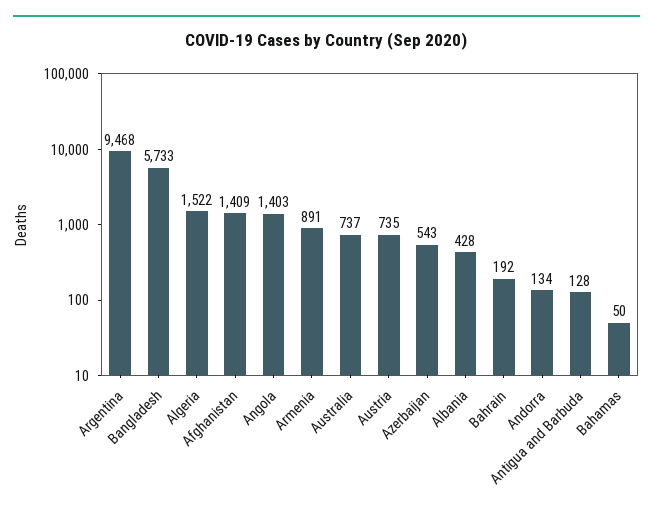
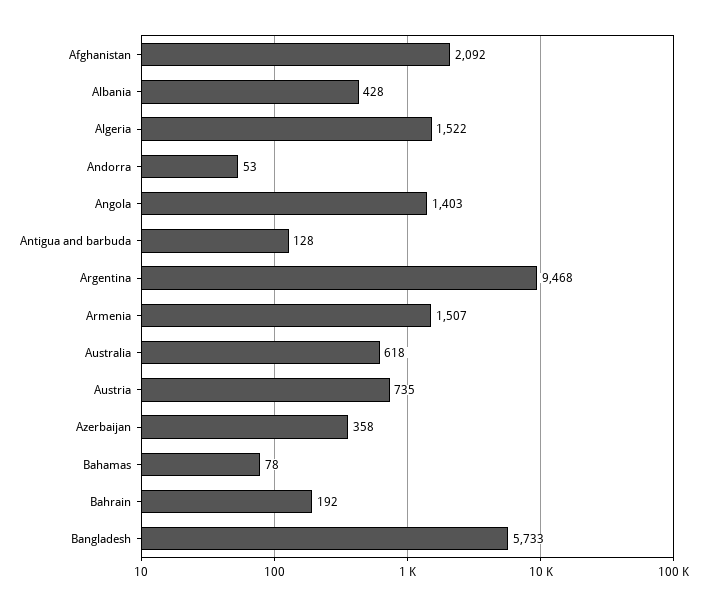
Afghanistan: 1409 -> 2092
Armenia: 891 -> 1507
Australia: 737 -> 618
Azerbaijan: 543 -> 358
Andorra: 134 -> 53
Bahamas: 50 -> 78

